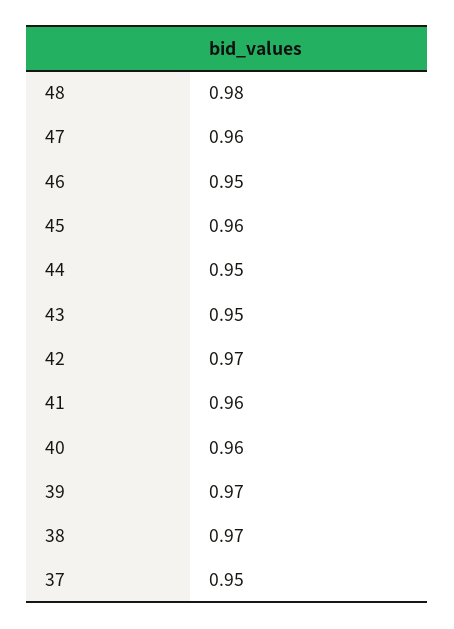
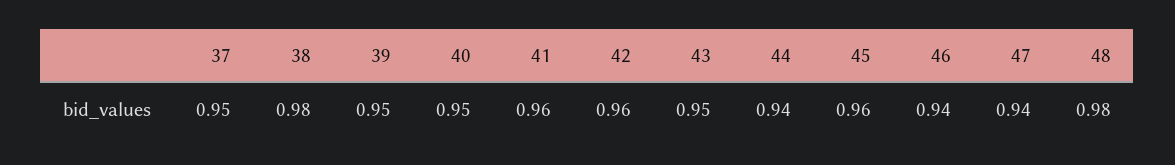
47: 0.96 -> 0.94
46: 0.95 -> 0.94
44: 0.95 -> 0.94
42: 0.97 -> 0.96
40: 0.96 -> 0.95
39: 0.97 -> 0.95
38: 0.97 -> 0.98

